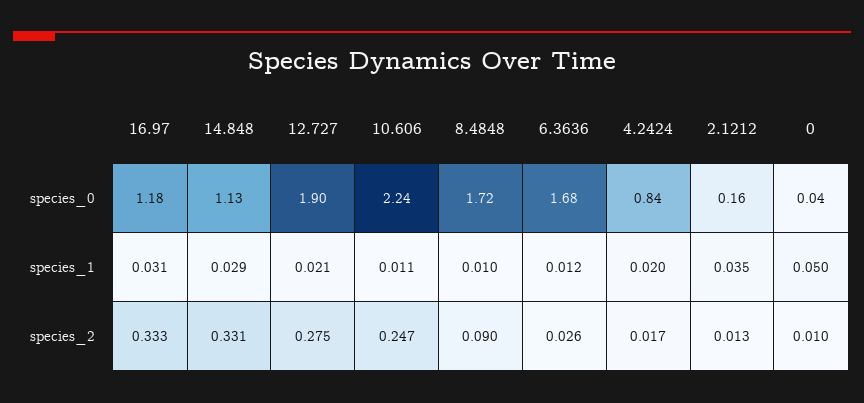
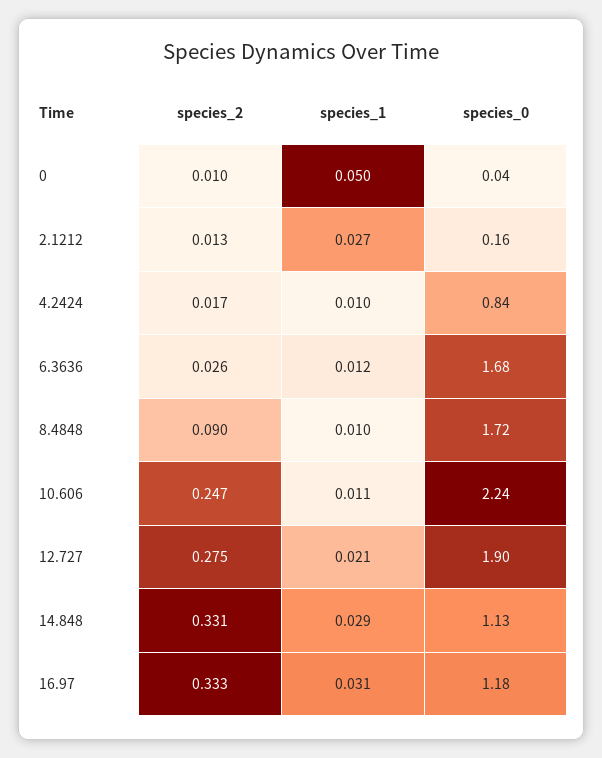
4.2424, species_1: 0.02 -> 0.01
2.1212, species_1: 0.035 -> 0.027

